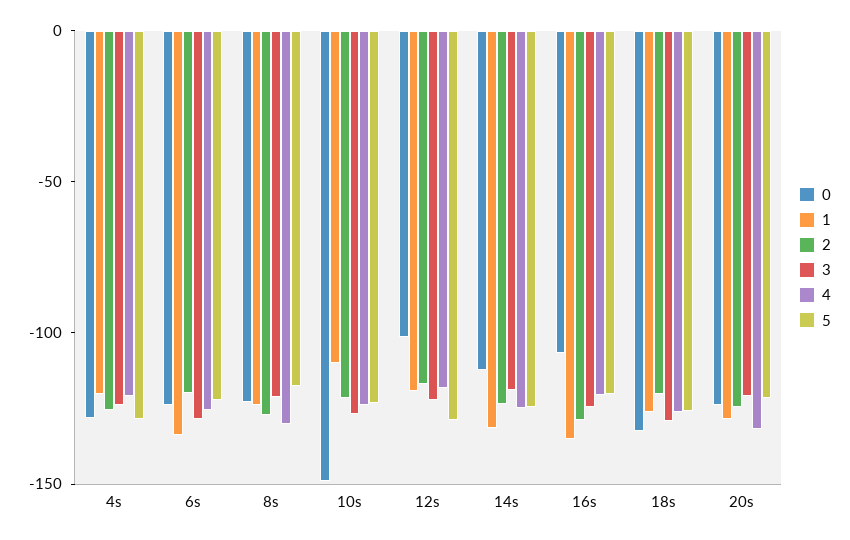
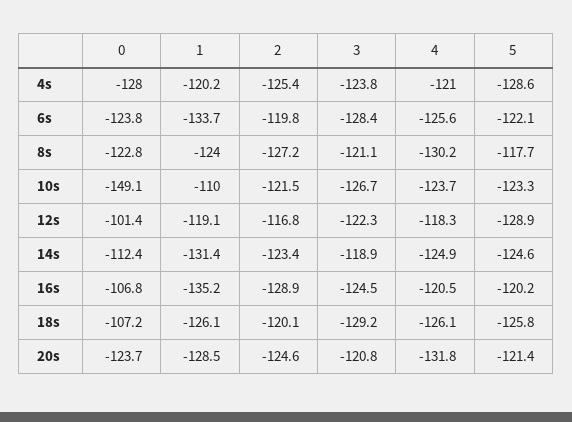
0, 18s: -130 -> -107.2

